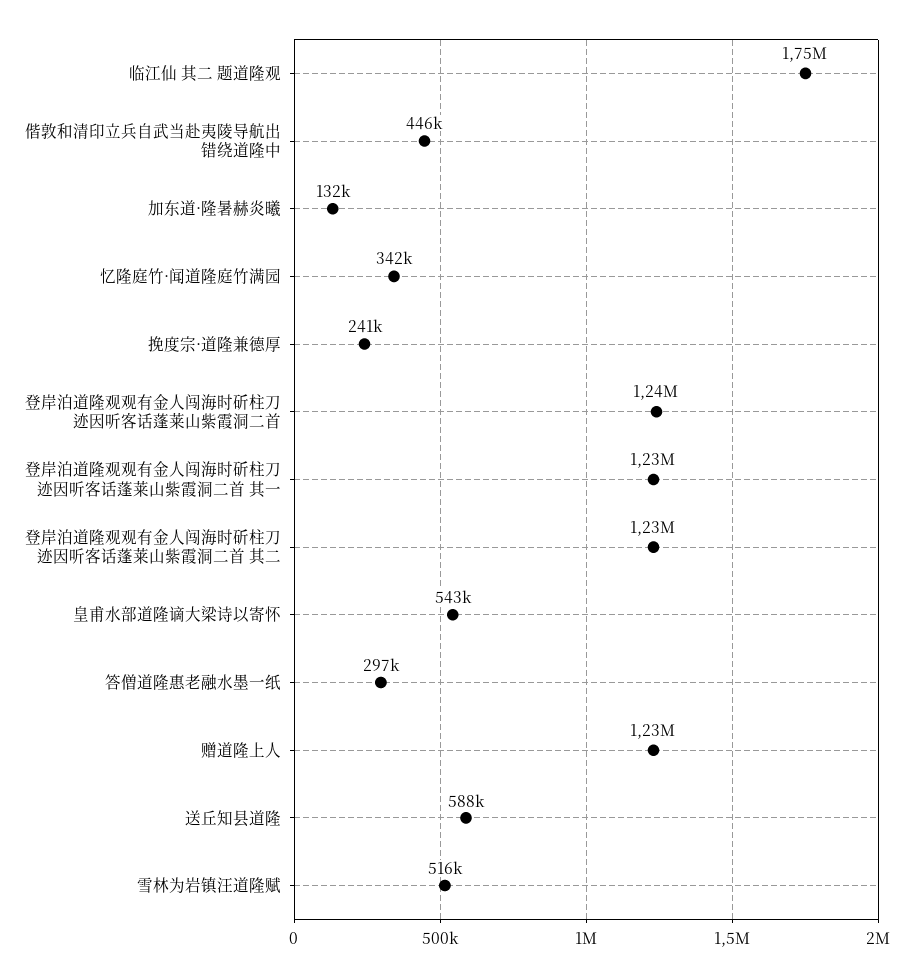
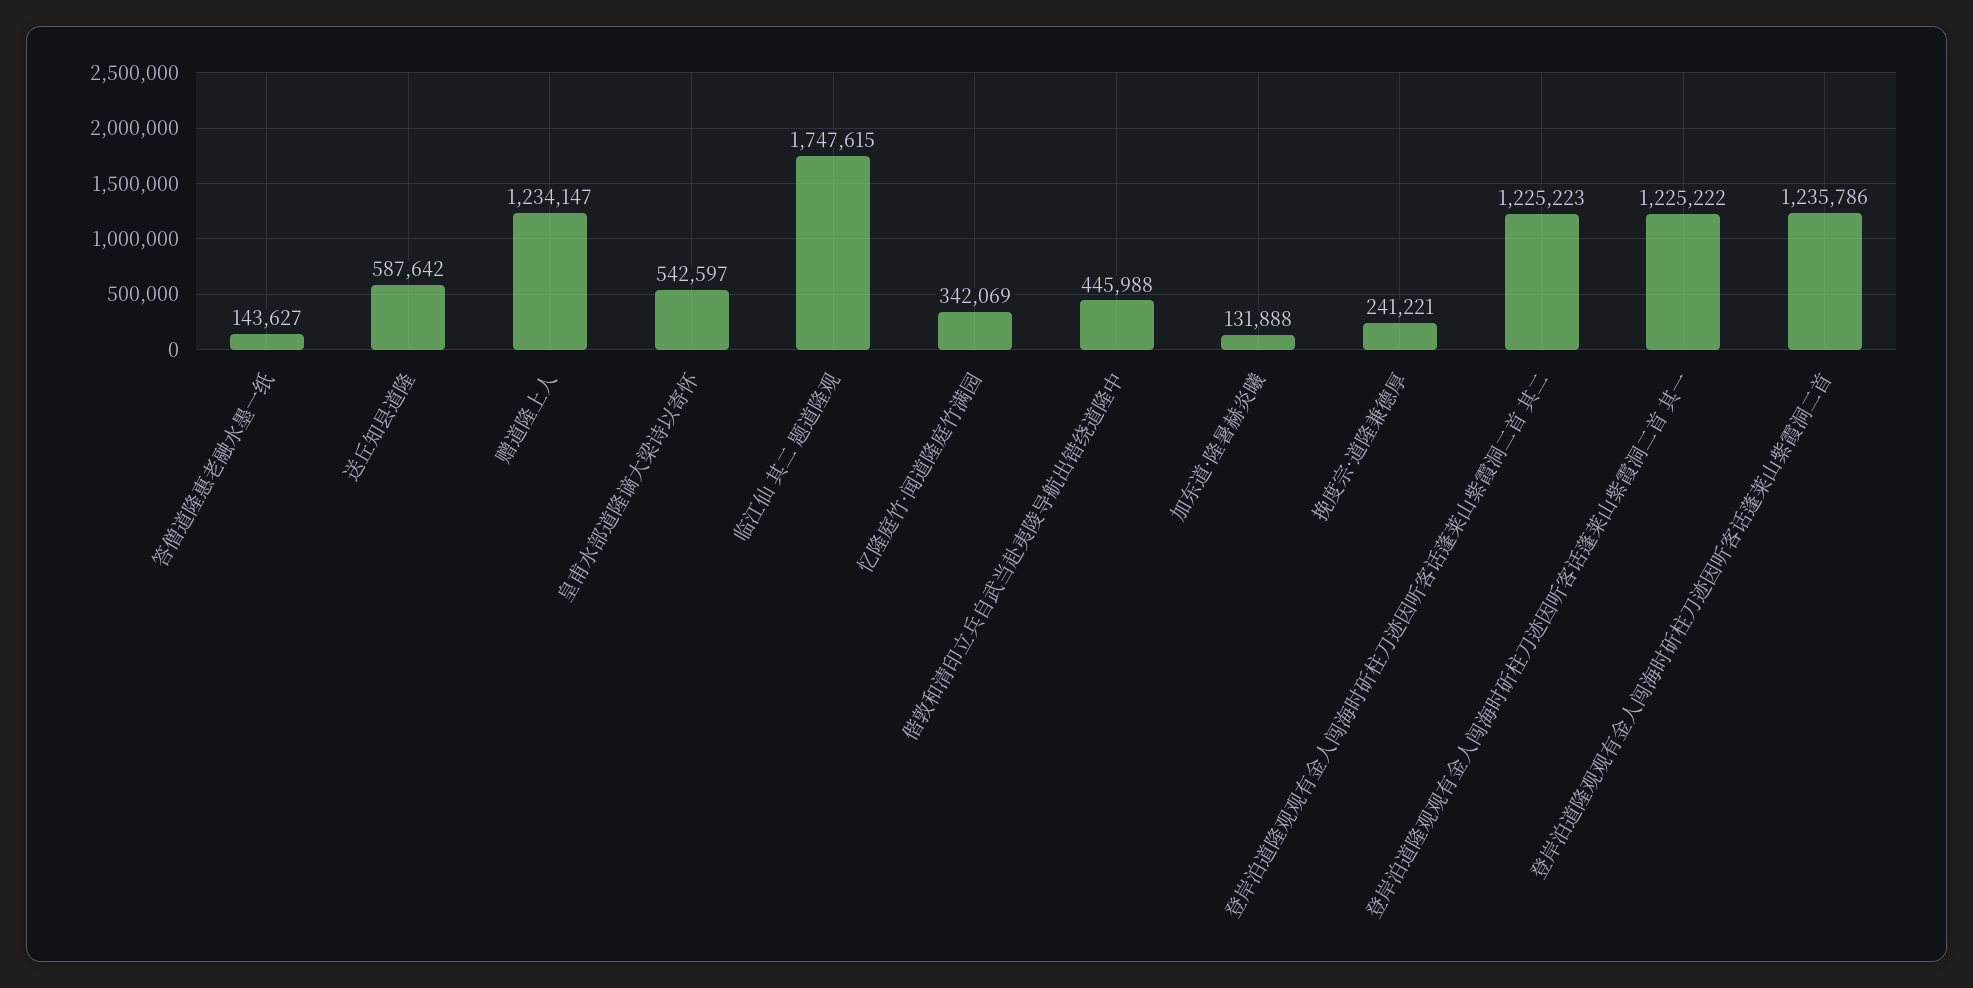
答僧道隆惠老融水墨一纸: 297000 -> 143627
雪林为岩镇汪道隆赋: 516000 -> none

